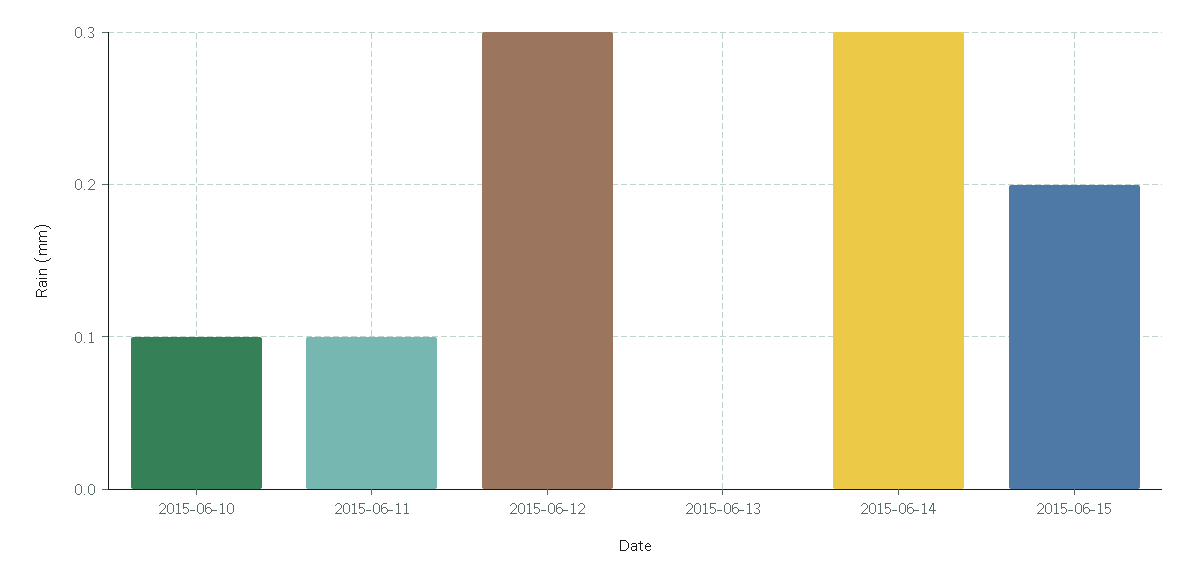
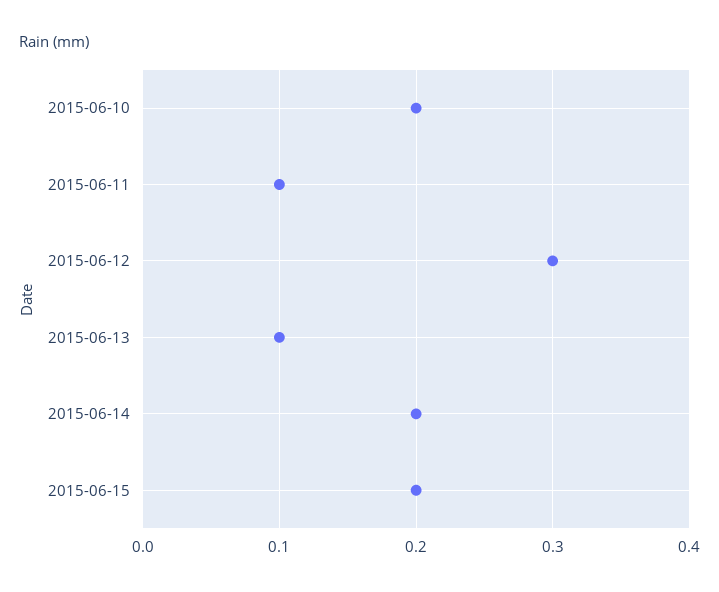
2015-06-10: 0.1 -> 0.2
2015-06-13: 0 -> 0.1
2015-06-14: 0.3 -> 0.2

